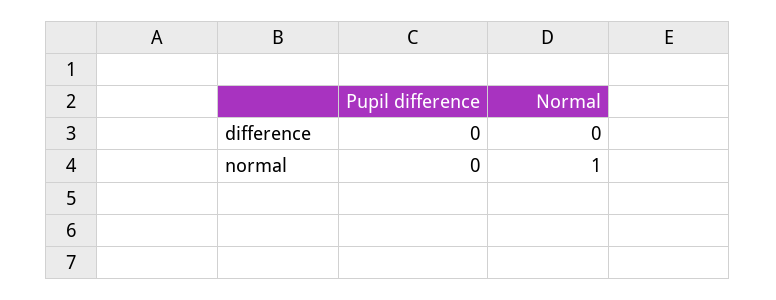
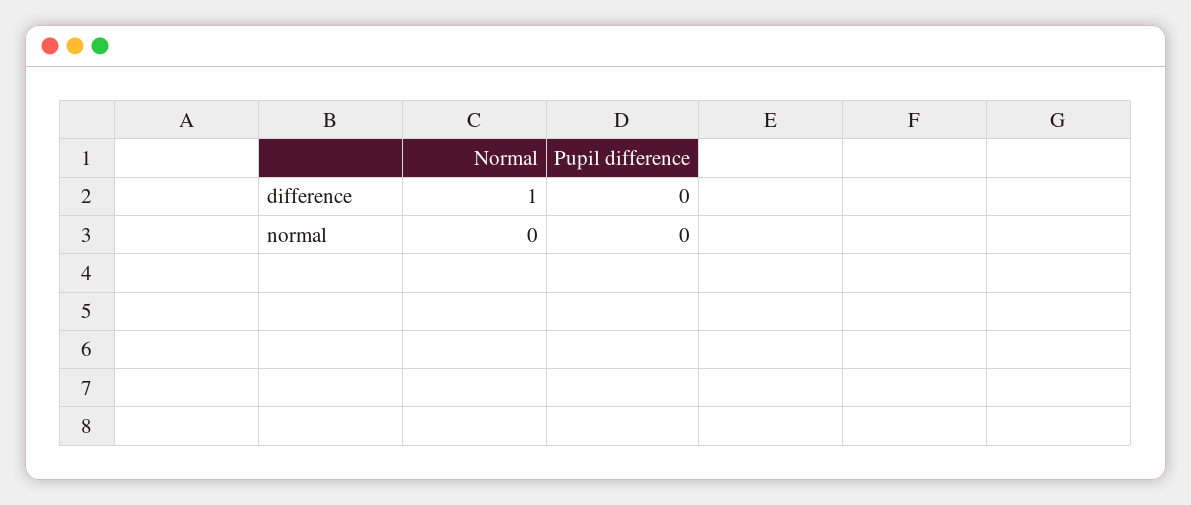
Normal, difference: 0 -> 1
Normal, normal: 1 -> 0

